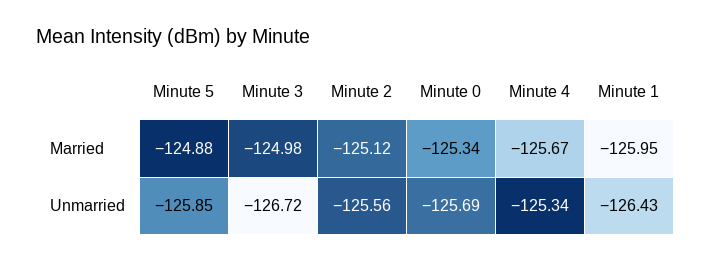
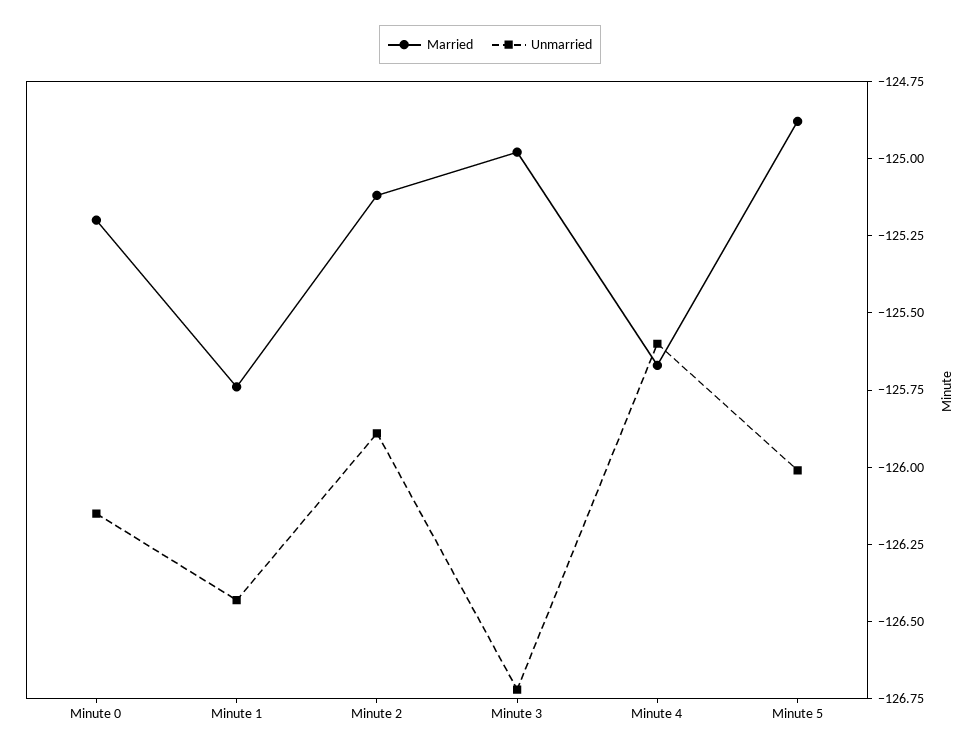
Married, Minute 0: -125.34 -> -125.2
Married, Minute 1: -125.95 -> -125.75
Unmarried, Minute 5: -125.85 -> -126
Unmarried, Minute 2: -125.56 -> -125.9
Unmarried, Minute 0: -125.69 -> -126.15
Unmarried, Minute 4: -125.34 -> -125.6

